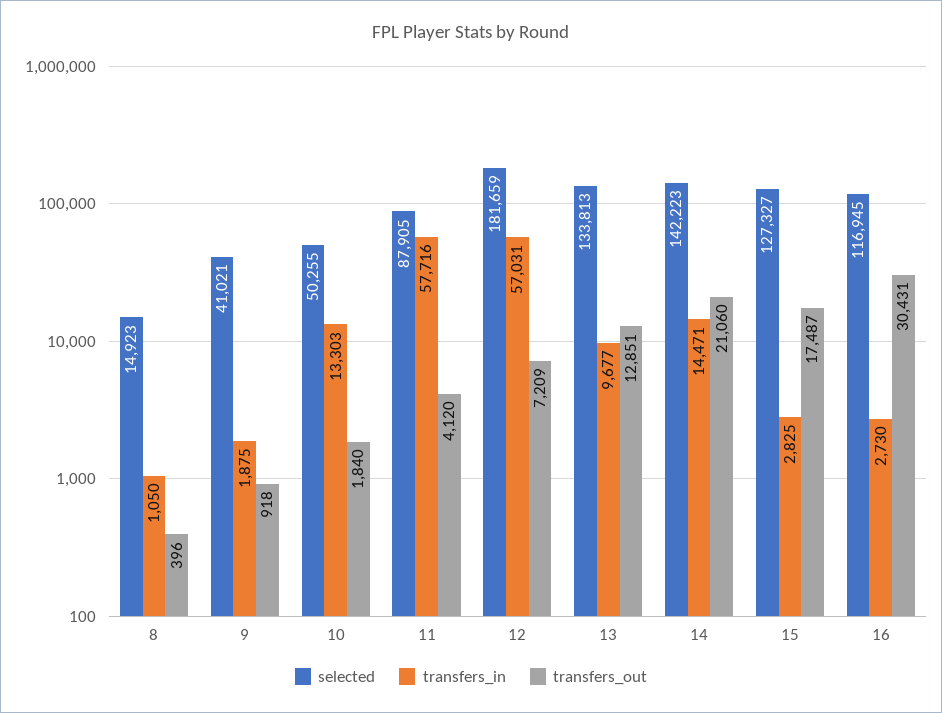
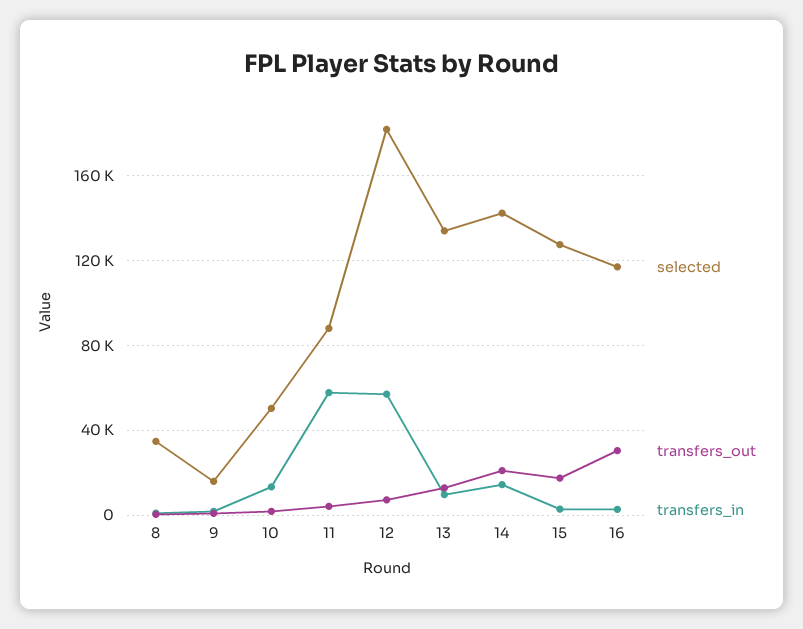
selected, 8: 14923 -> 35000
selected, 9: 41021 -> 15000

